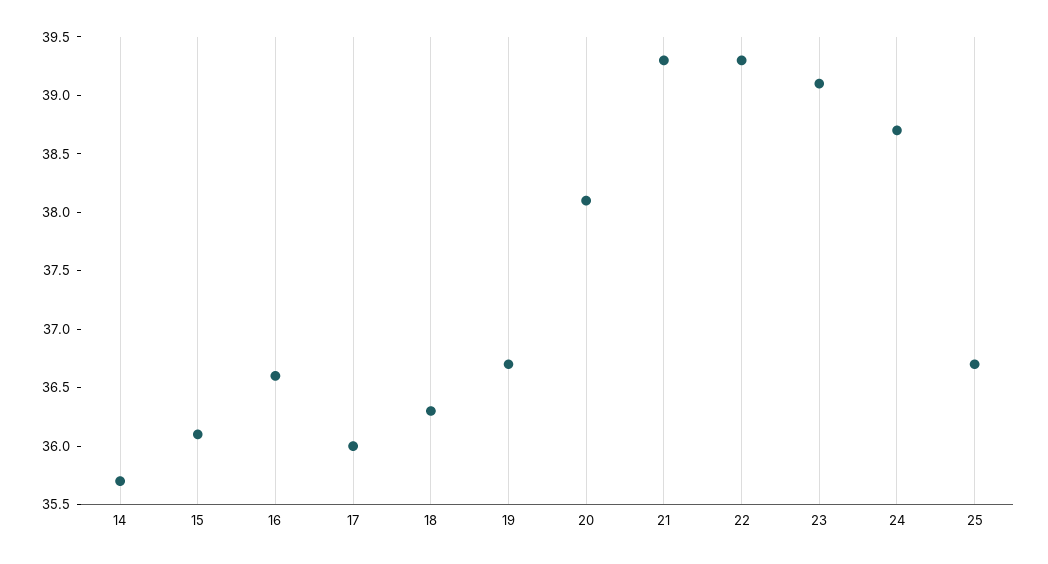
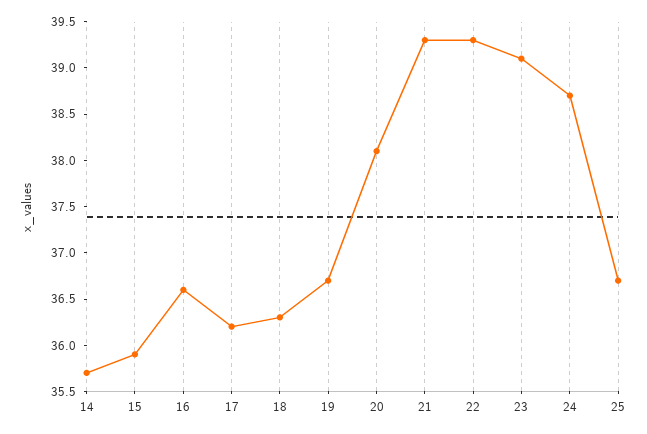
15: 36.1 -> 35.9
17: 36 -> 36.2

